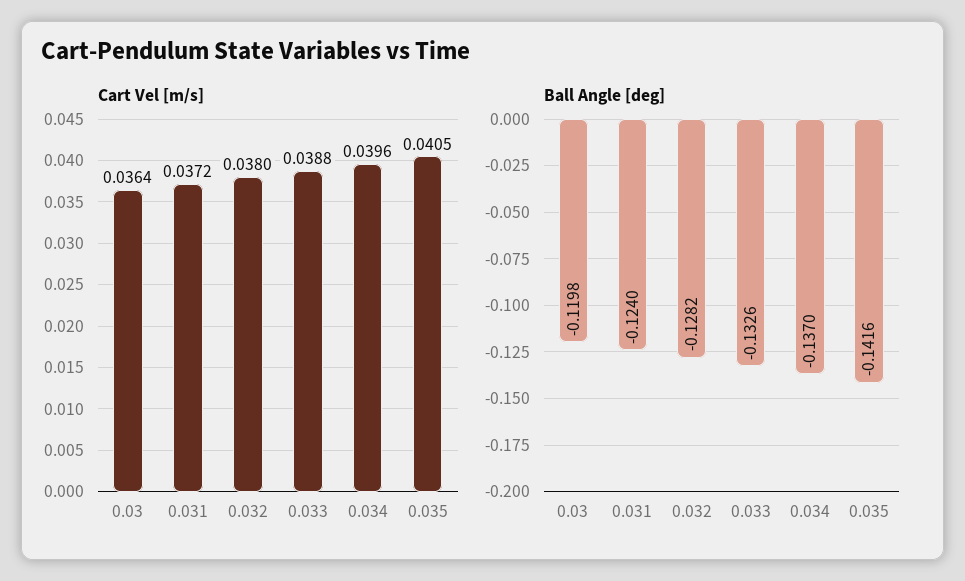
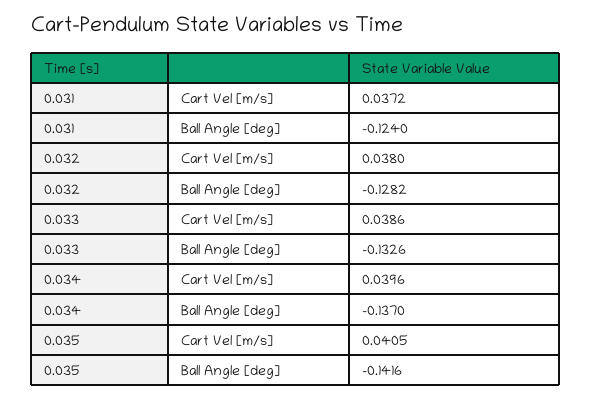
Cart Vel [m/s], 0.03: 0.0364 -> none
Cart Vel [m/s], 0.033: 0.0388 -> 0.0386
Ball Angle [deg], 0.03: -0.1198 -> none

